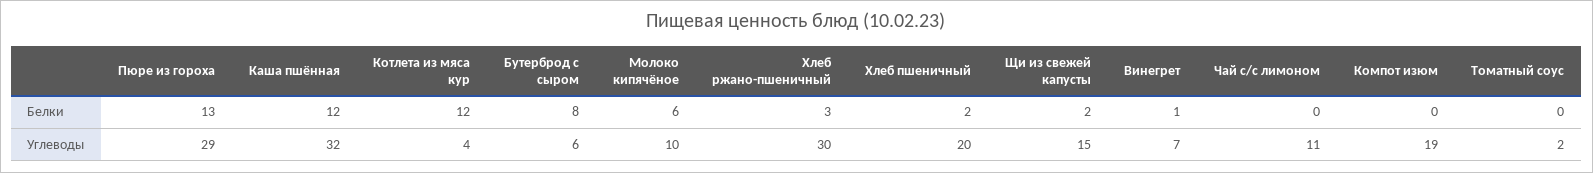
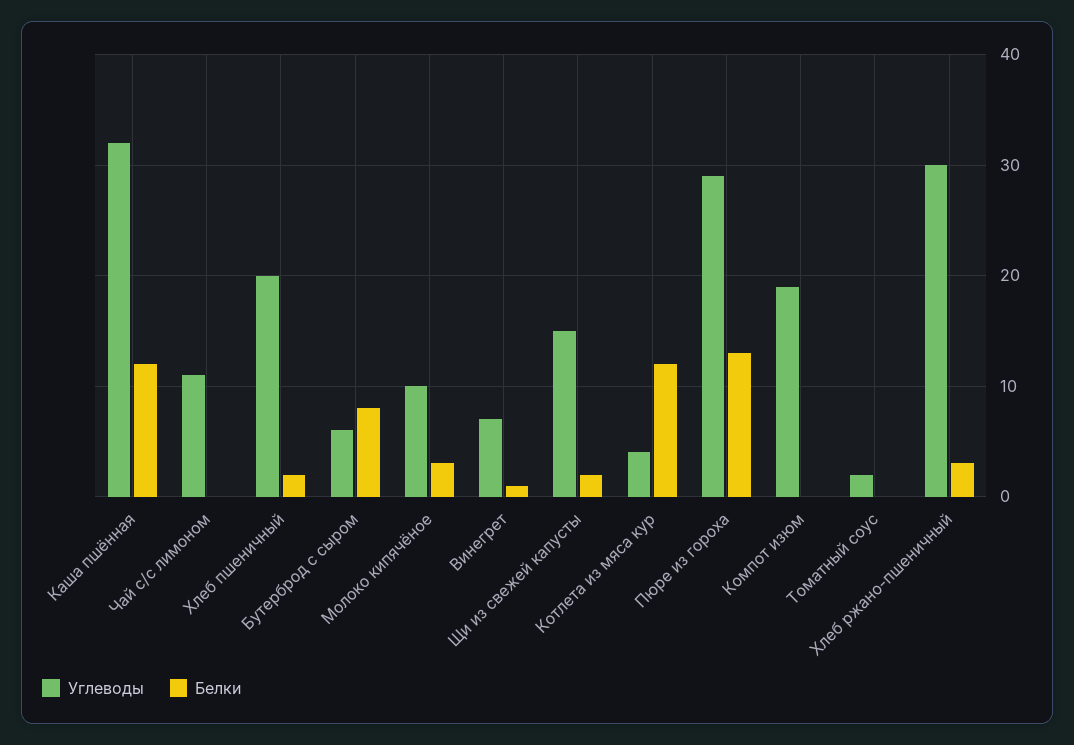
Белки, Молоко кипячёное: 6 -> 3

